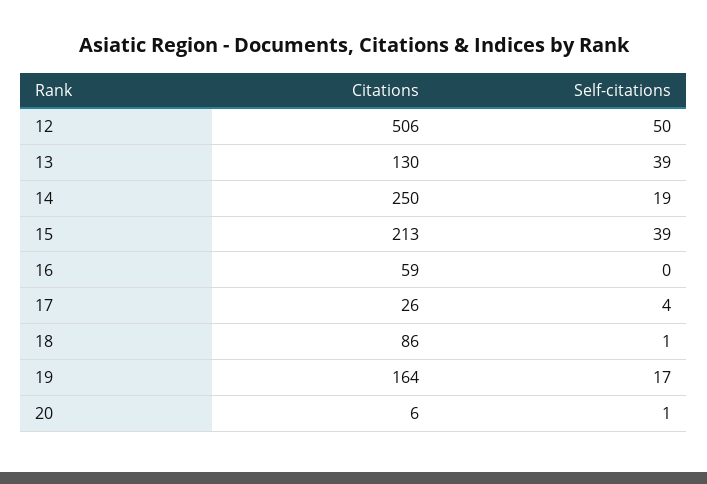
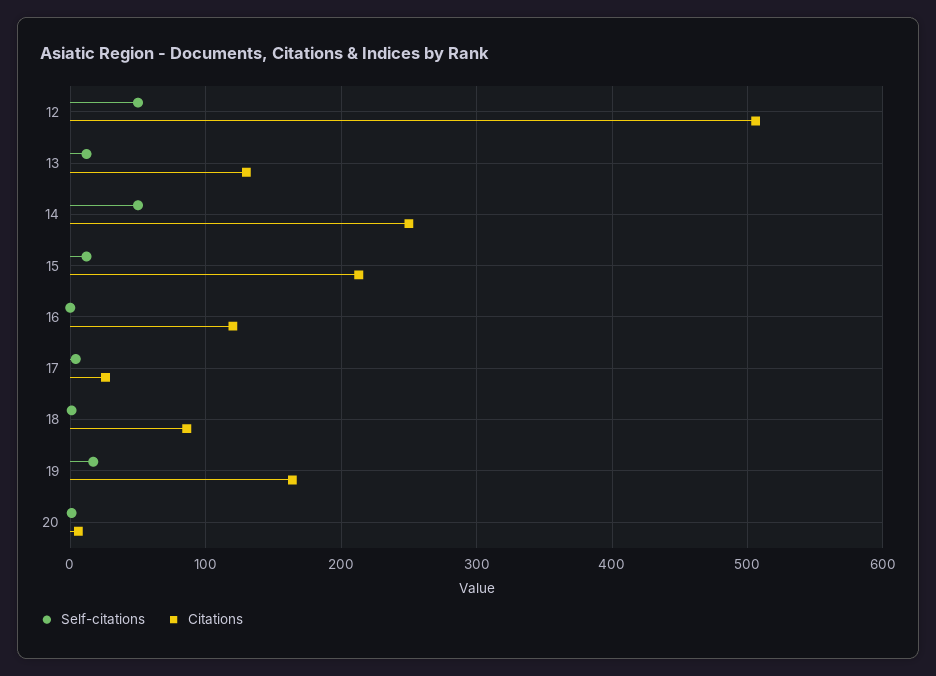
Self-citations, 13: 39 -> 10
Self-citations, 14: 19 -> 50
Self-citations, 15: 39 -> 10
Citations, 16: 59 -> 120

